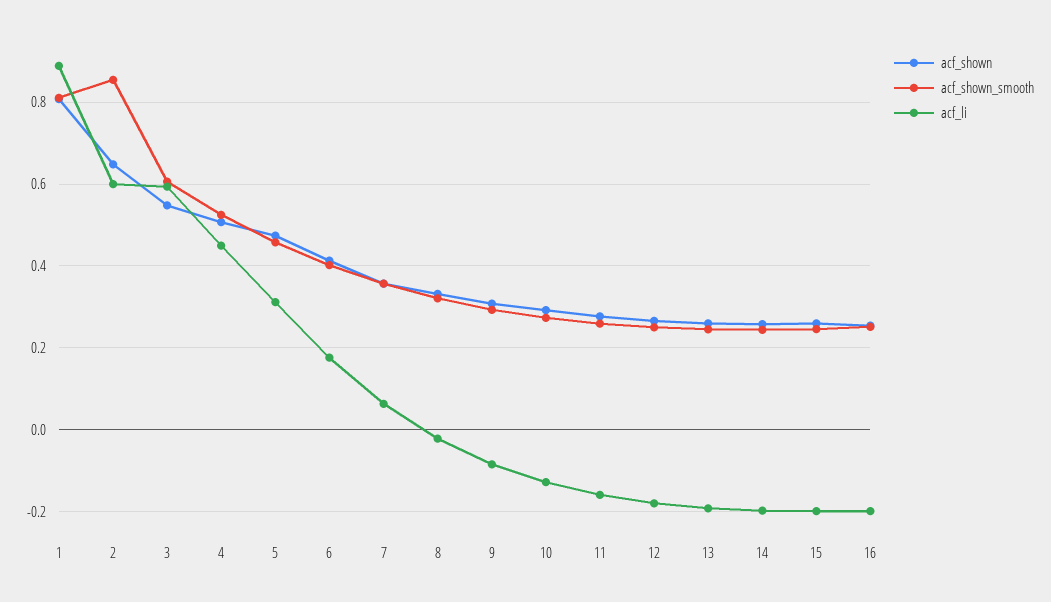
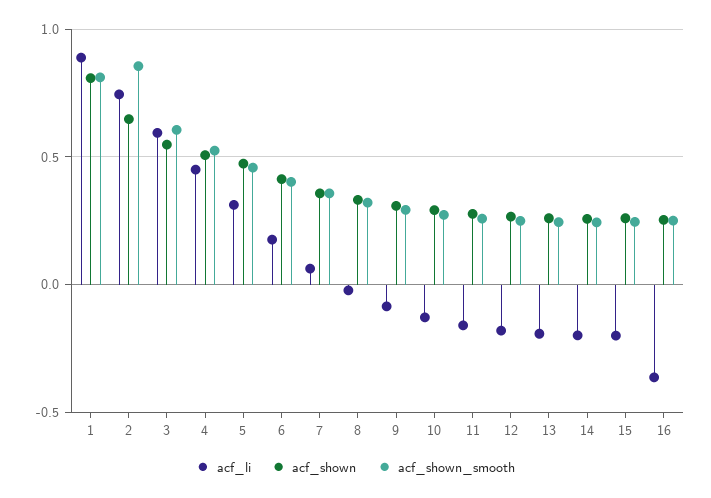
acf_li, 2: 0.6 -> 0.75
acf_li, 16: -0.2 -> -0.35

